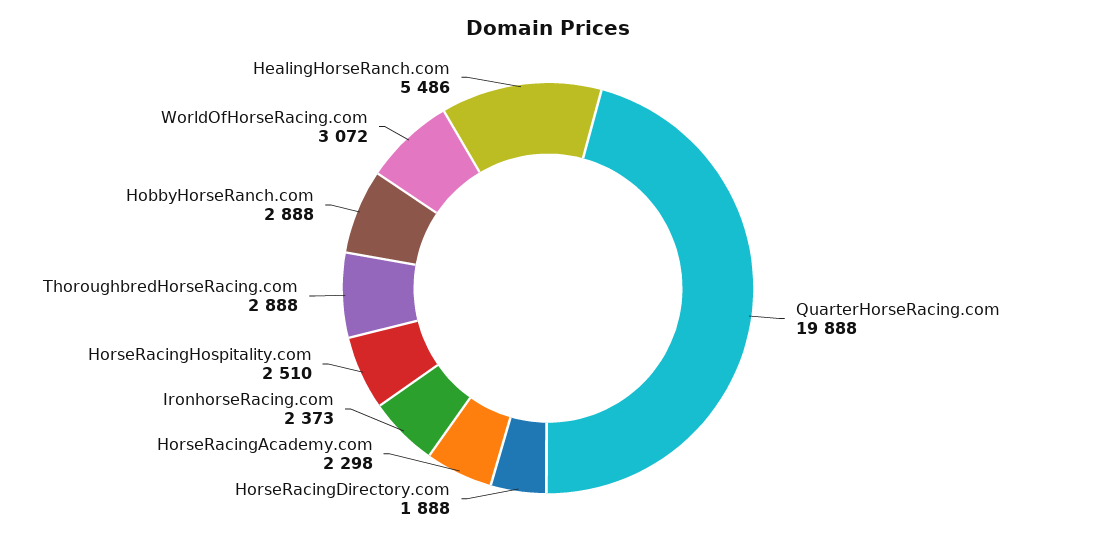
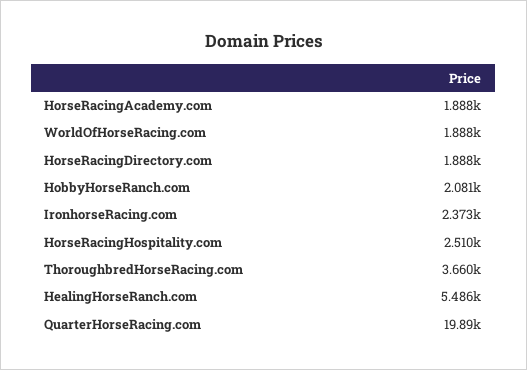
HorseRacingAcademy.com: 2298 -> 1888
ThoroughbredHorseRacing.com: 2888 -> 3660
HobbyHorseRanch.com: 2888 -> 2081
WorldOfHorseRacing.com: 3072 -> 1888

